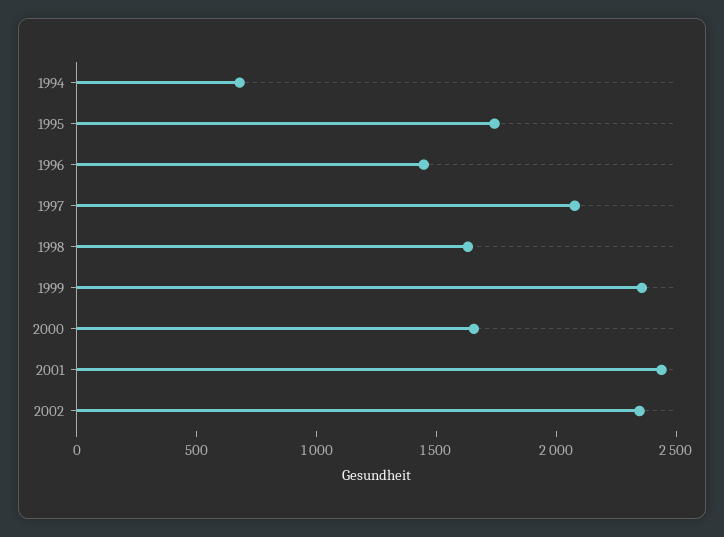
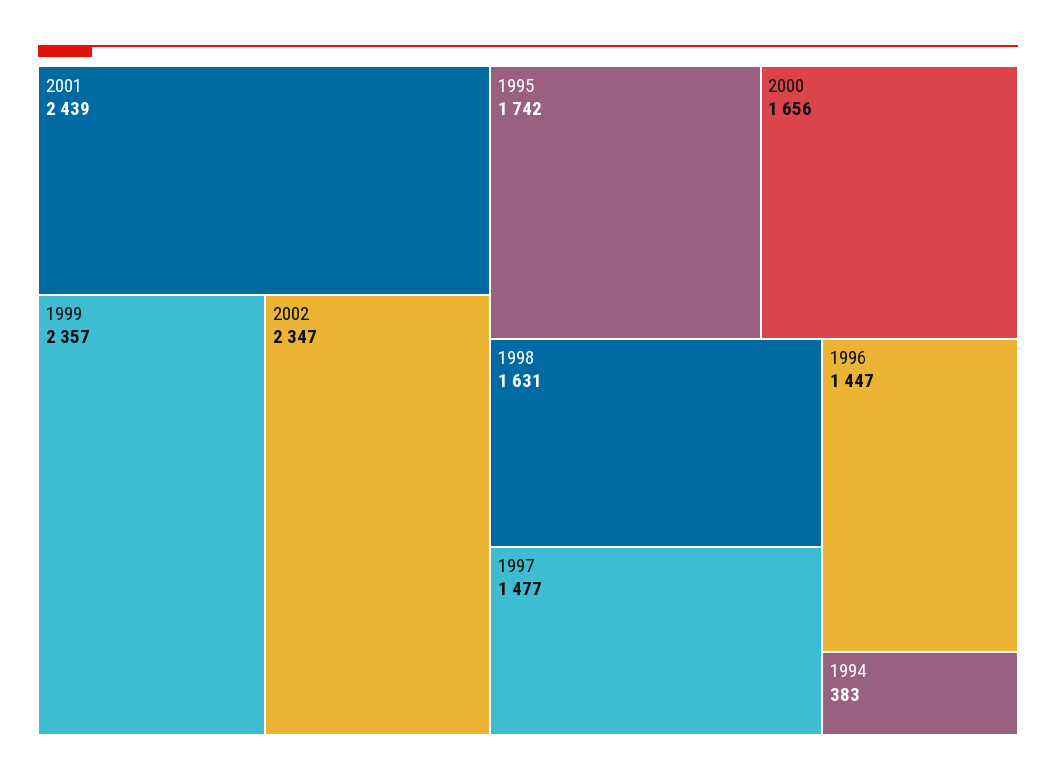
1994: 700 -> 383
1997: 2100 -> 1477

